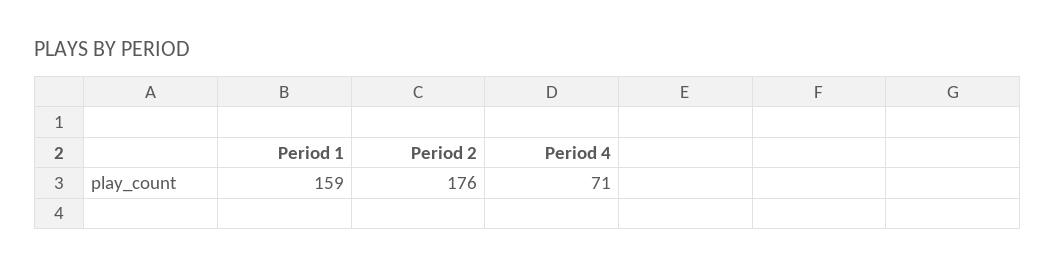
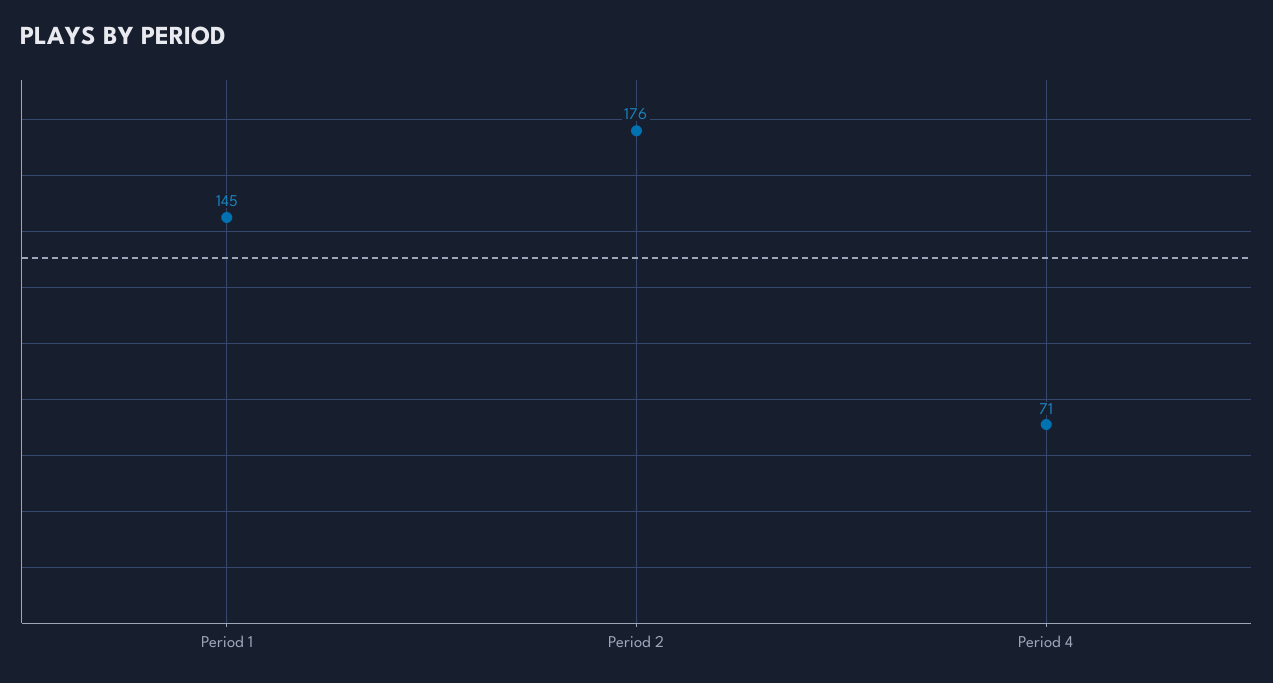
Period 1: 159 -> 145

